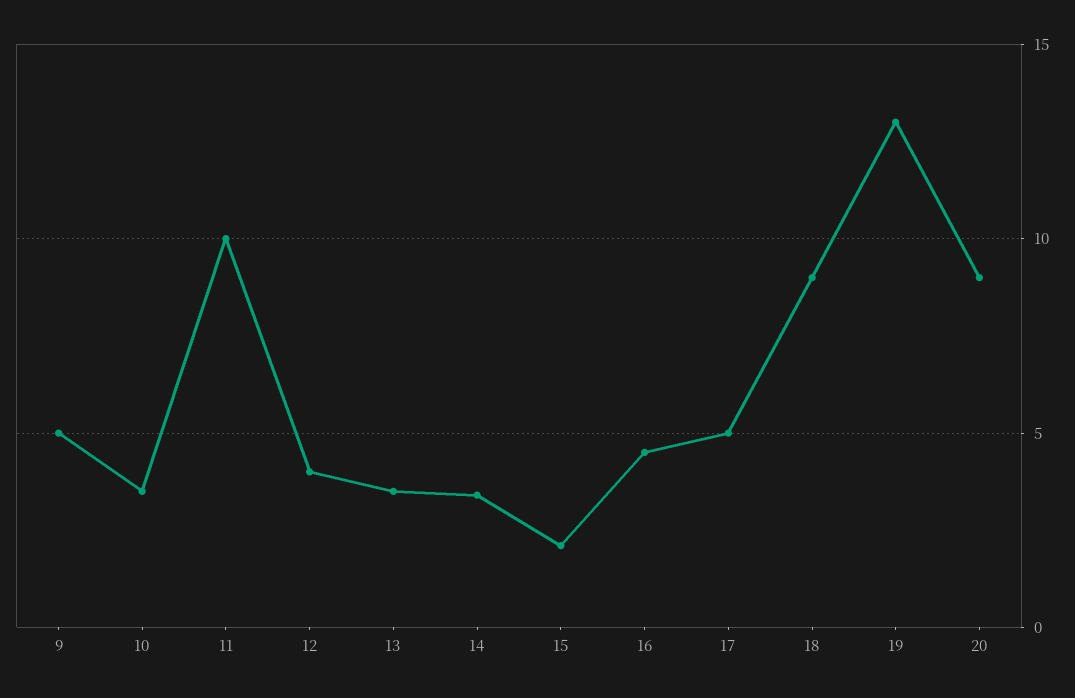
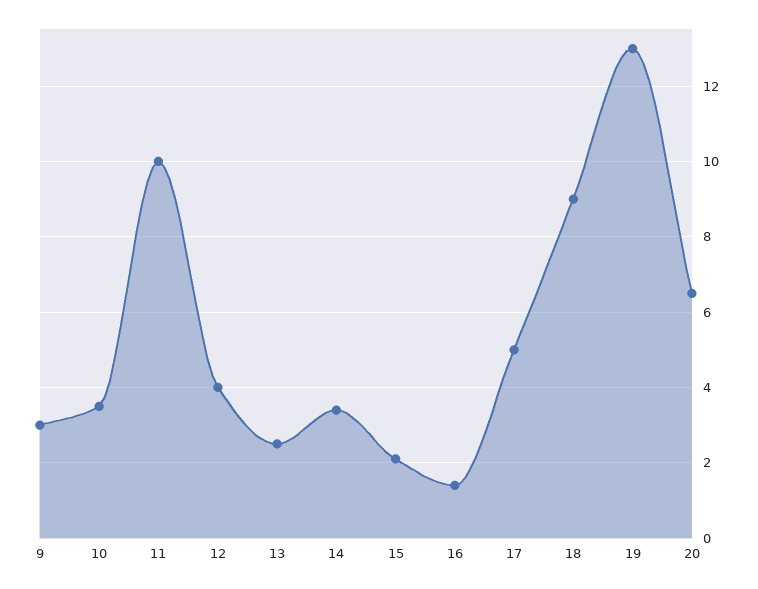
9: 5 -> 3
13: 3.5 -> 2.5
16: 4.5 -> 1.5
20: 9 -> 6.5

